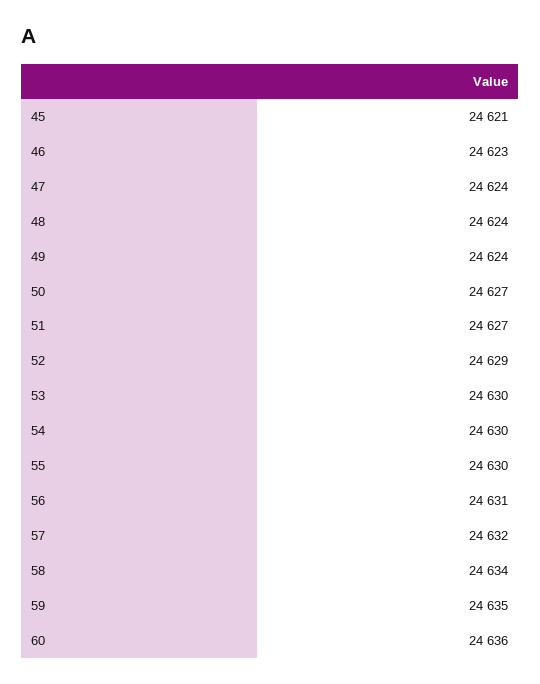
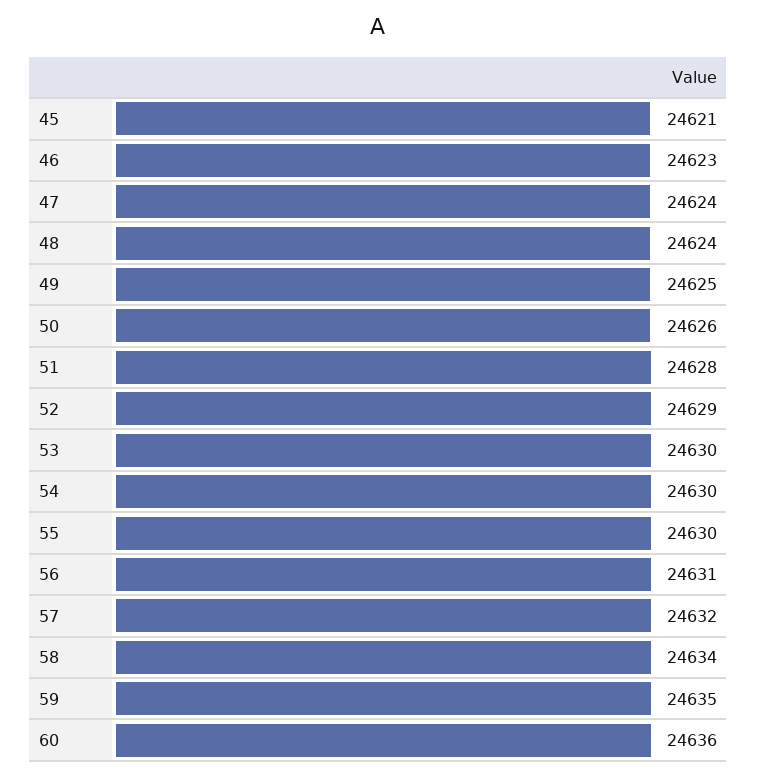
49: 24624 -> 24625
50: 24627 -> 24626
51: 24627 -> 24628

